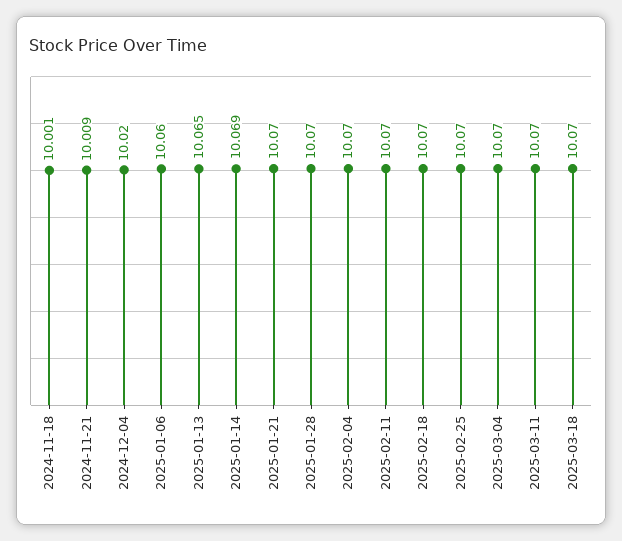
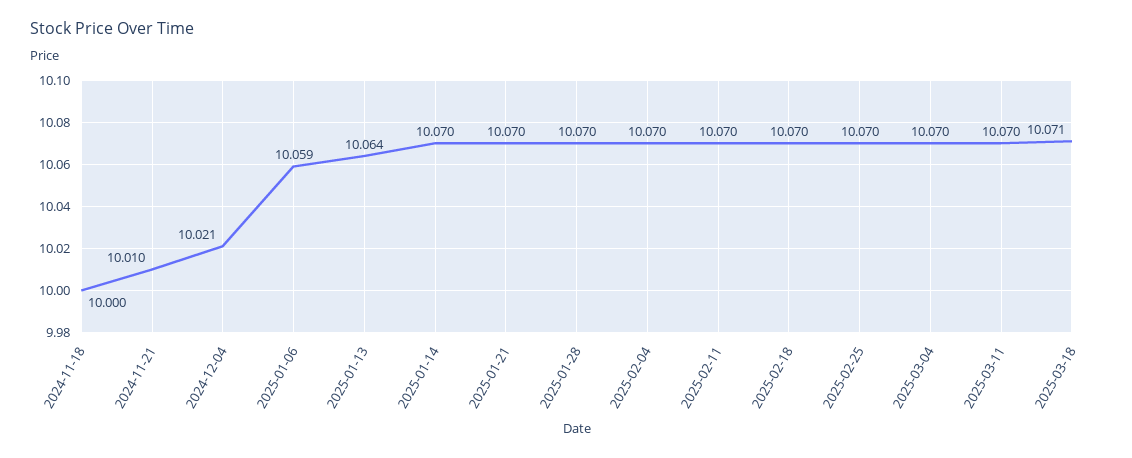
2024-11-18: 10.001 -> 10
2024-11-21: 10.009 -> 10.01
2024-12-04: 10.02 -> 10.021
2025-01-06: 10.06 -> 10.059
2025-01-13: 10.065 -> 10.064
2025-01-14: 10.069 -> 10.07
2025-03-18: 10.07 -> 10.071

